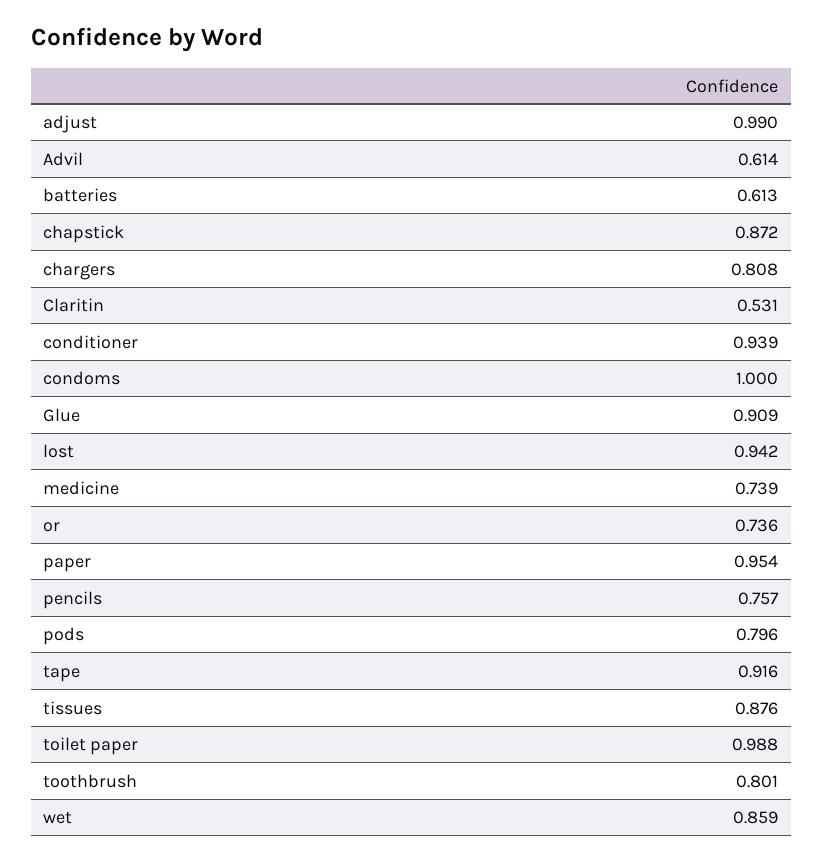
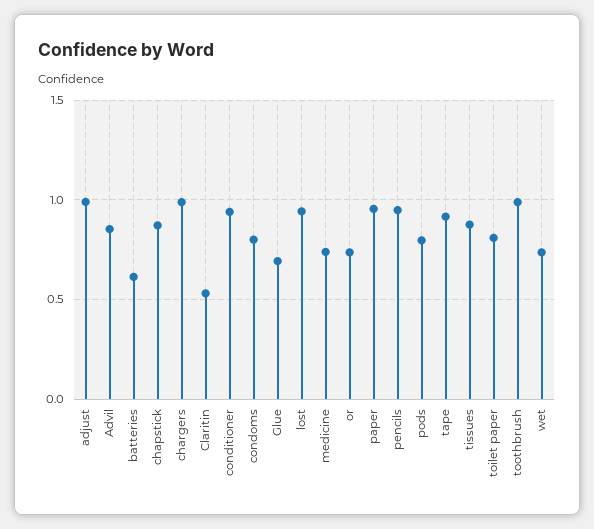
Advil: 0.614 -> 0.85
chargers: 0.808 -> 1
condoms: 1 -> 0.8
Glue: 0.909 -> 0.7
pencils: 0.757 -> 0.95
toilet paper: 0.988 -> 0.8
toothbrush: 0.801 -> 1
wet: 0.859 -> 0.75

